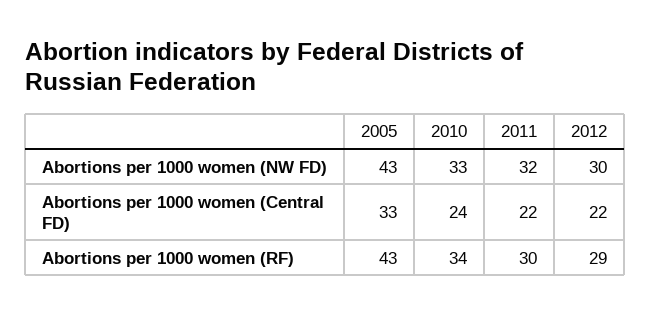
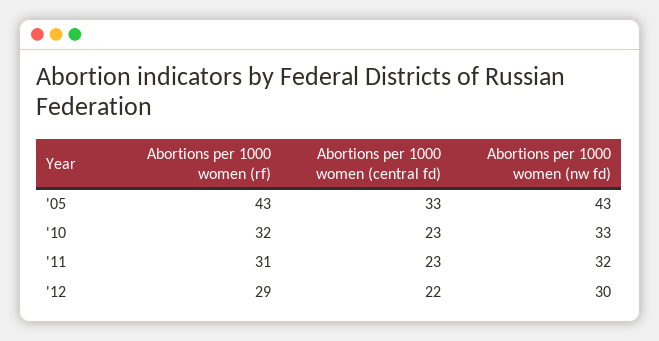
2010, Abortions per 1000 women (Central FD): 24 -> 23
2011, Abortions per 1000 women (Central FD): 22 -> 23
2010, Abortions per 1000 women (RF): 34 -> 32
2011, Abortions per 1000 women (RF): 30 -> 31

